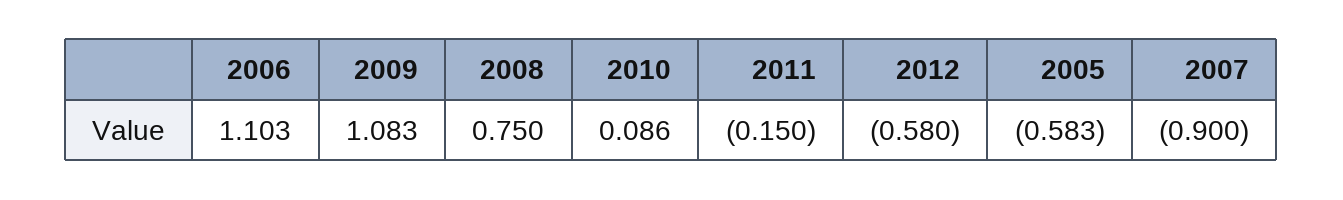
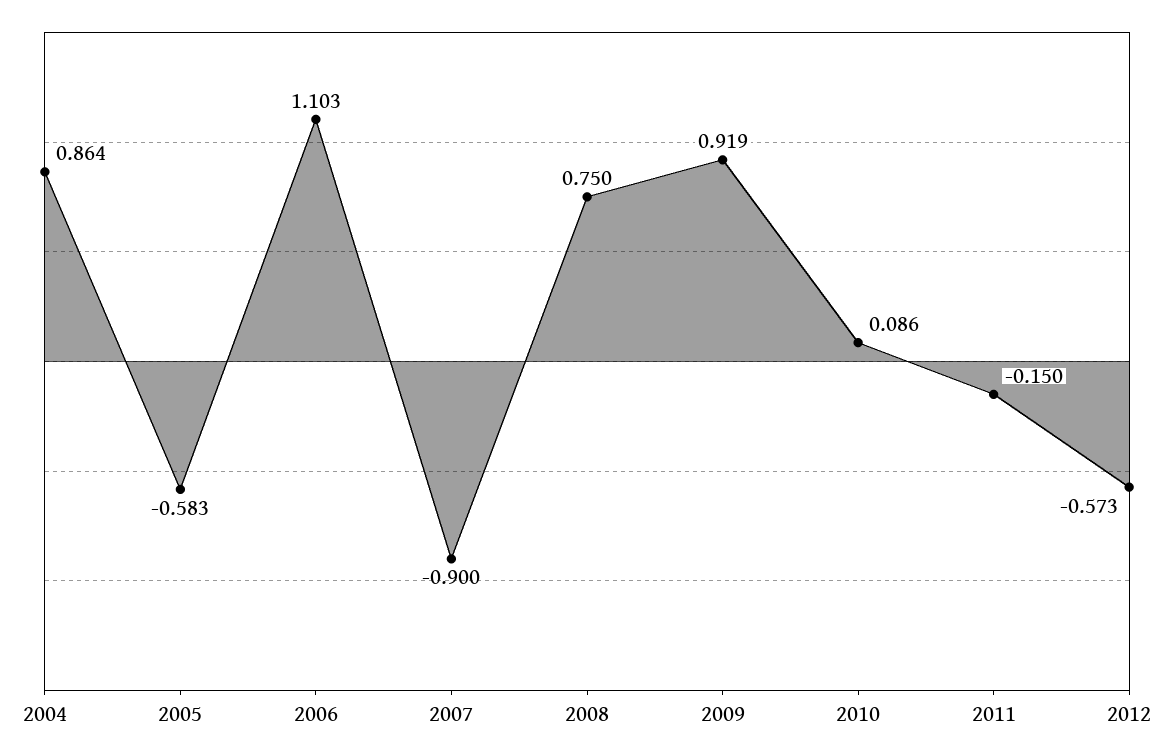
2009: 1.083 -> 0.919
2012: -0.58 -> -0.573
2004: none -> 0.864

